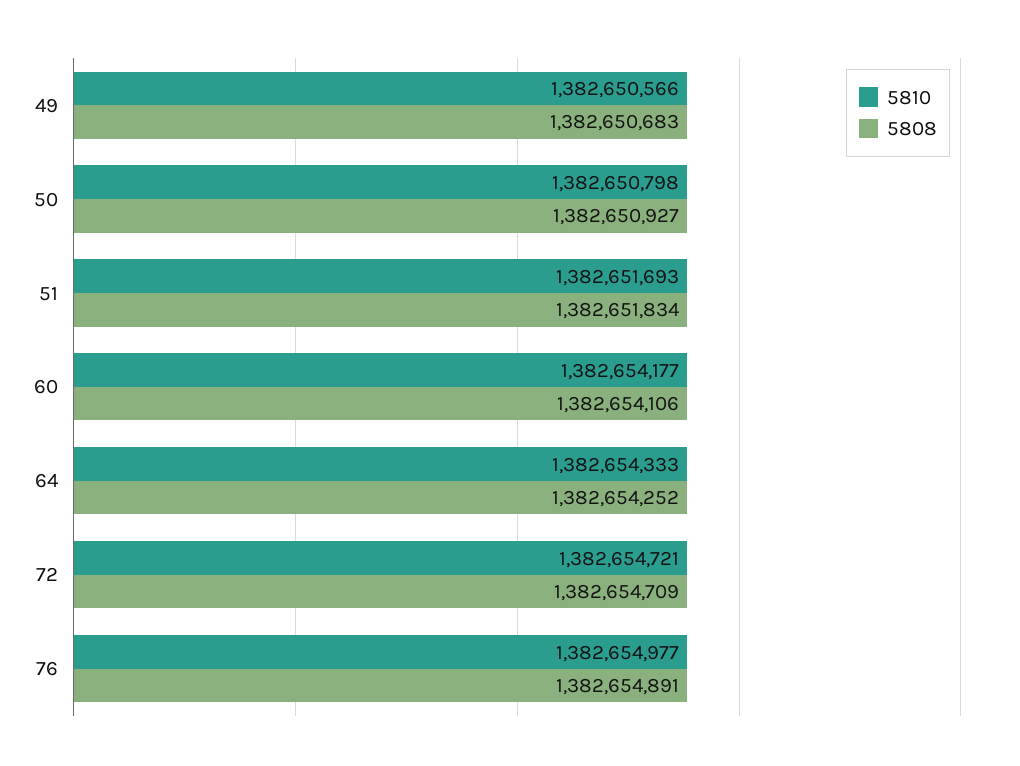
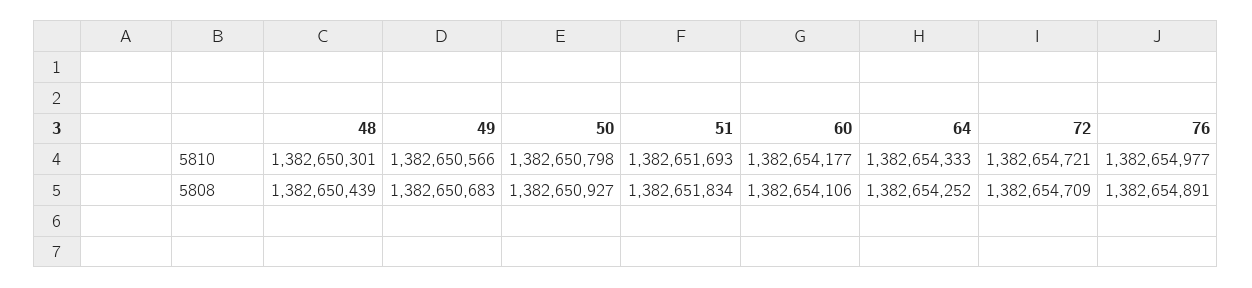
5810, 48: none -> 1382650301
5808, 48: none -> 1382650439

